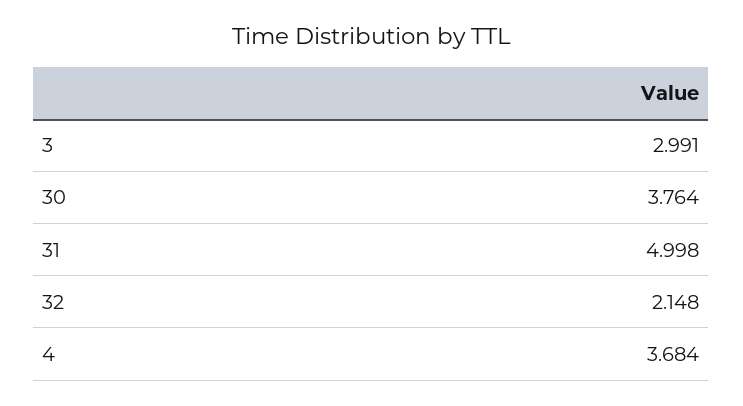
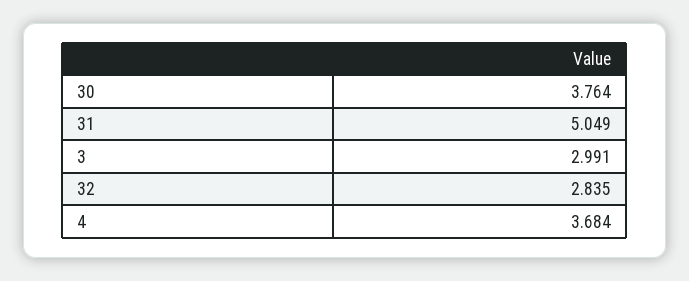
31: 4.998 -> 5.049
32: 2.148 -> 2.835

